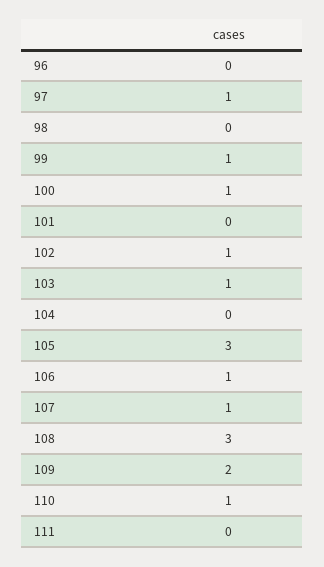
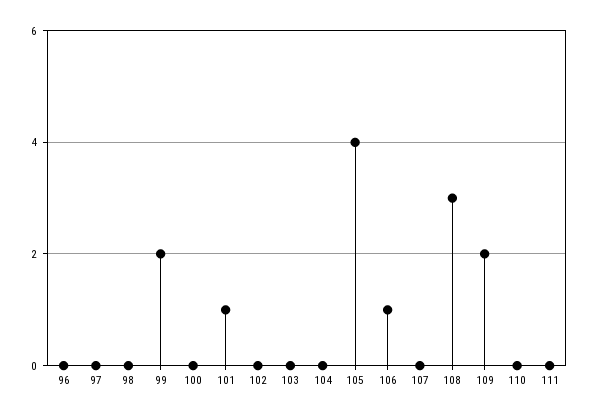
97: 1 -> 0
99: 1 -> 2
100: 1 -> 0
101: 0 -> 1
102: 1 -> 0
103: 1 -> 0
105: 3 -> 4
107: 1 -> 0
110: 1 -> 0

